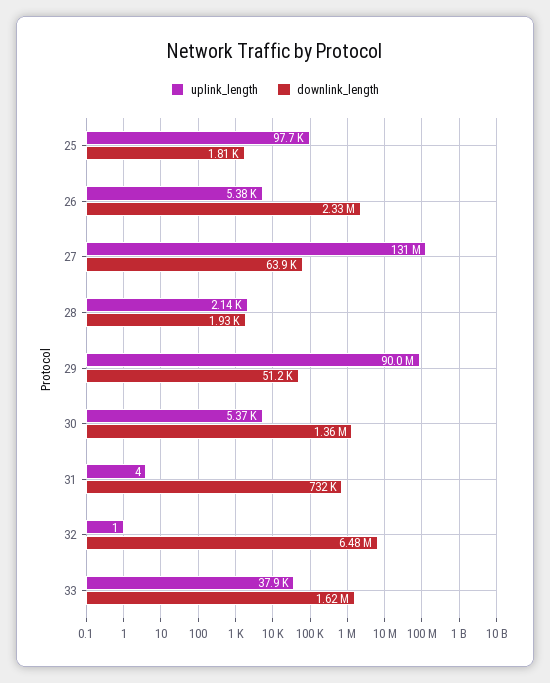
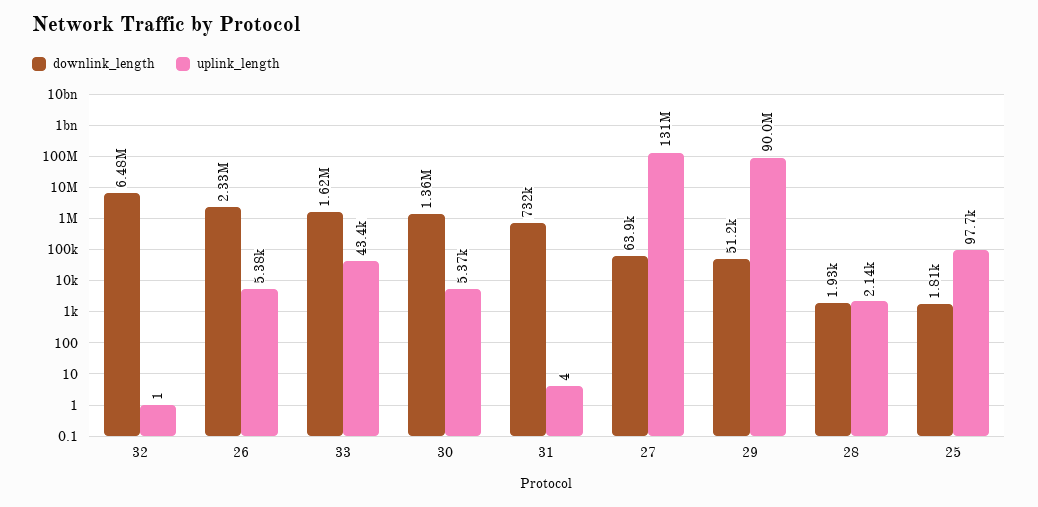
uplink_length, 33: 37900 -> 43400

